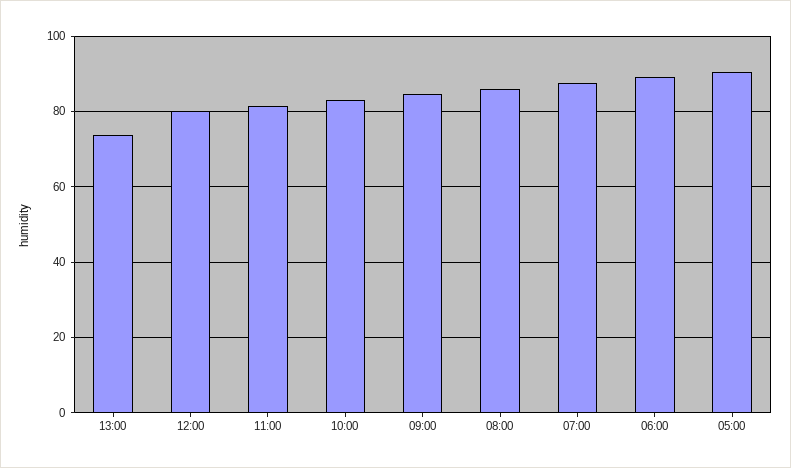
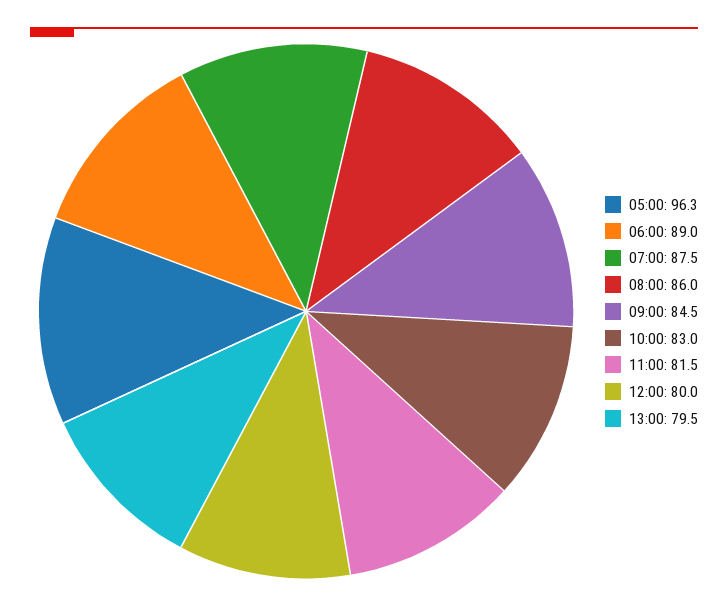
13:00: 74 -> 79.5
05:00: 90 -> 96.3

